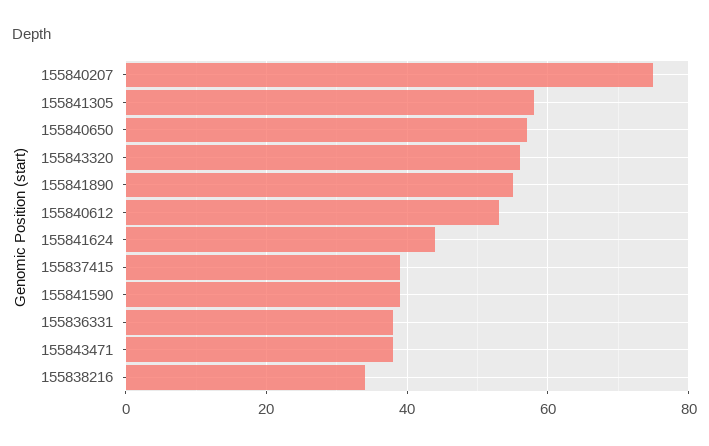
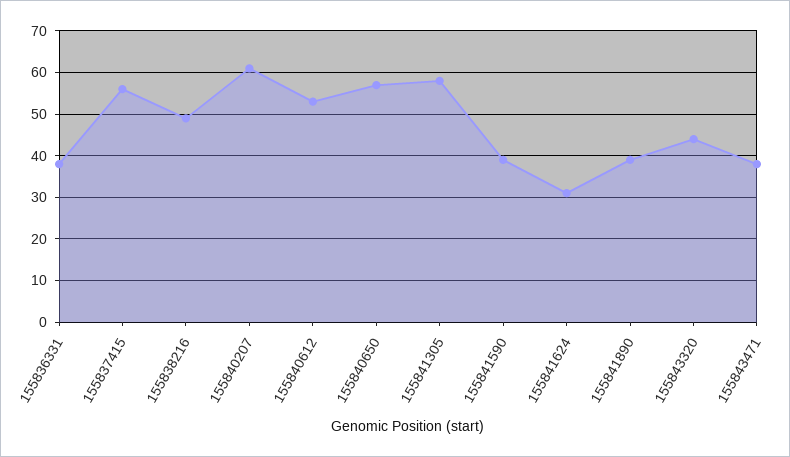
155840207: 75 -> 60
155843320: 55 -> 45
155841890: 55 -> 40
155841624: 45 -> 30
155837415: 40 -> 55
155838216: 35 -> 50

